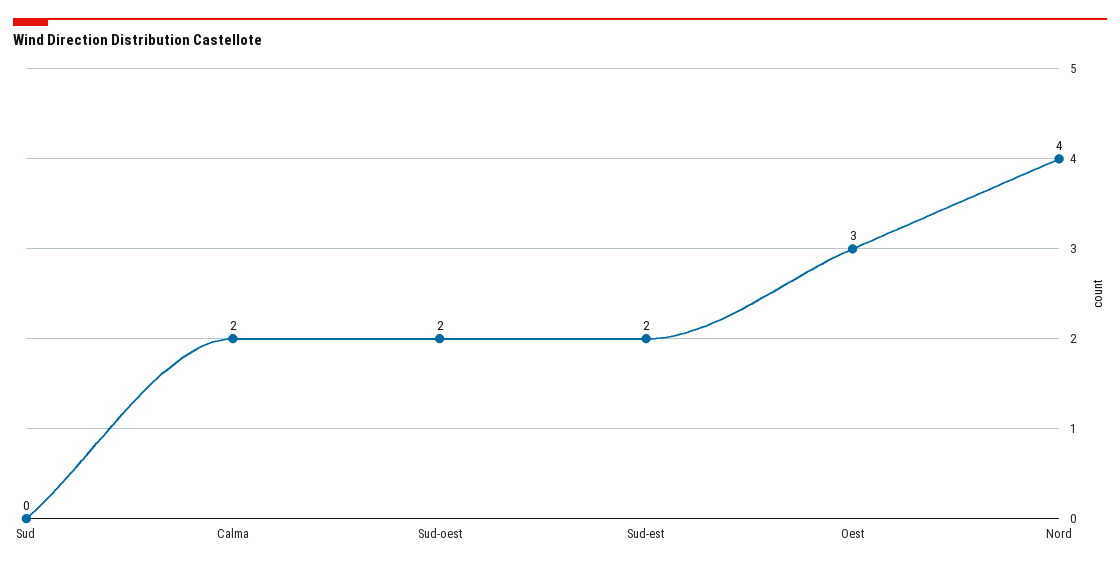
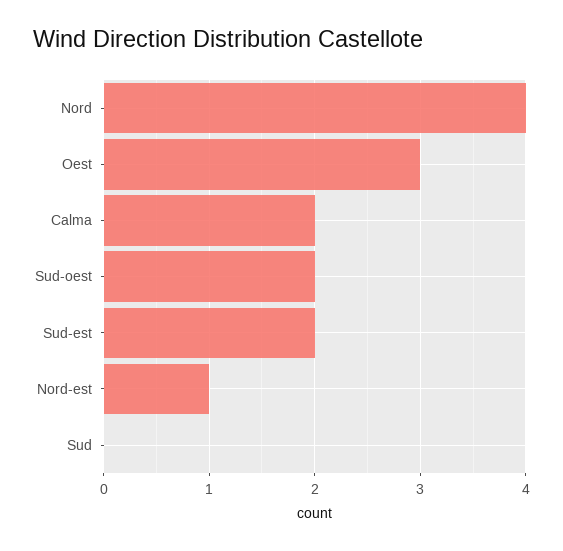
Nord-est: none -> 1

